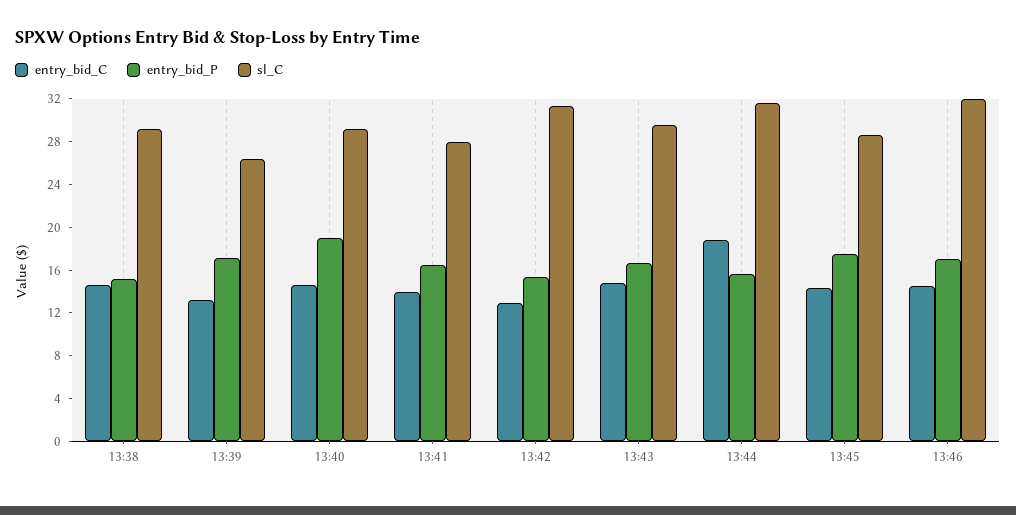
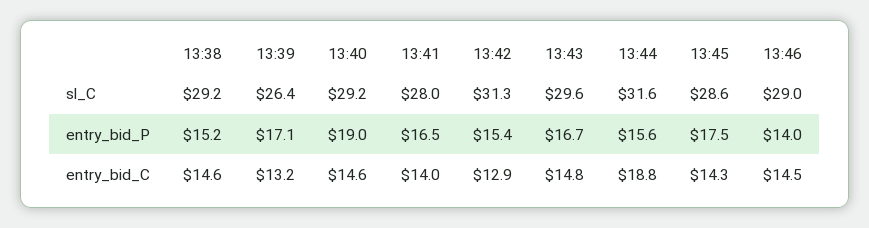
entry_bid_P, 13:46: 17 -> 14
sl_C, 13:46: 32 -> 29

